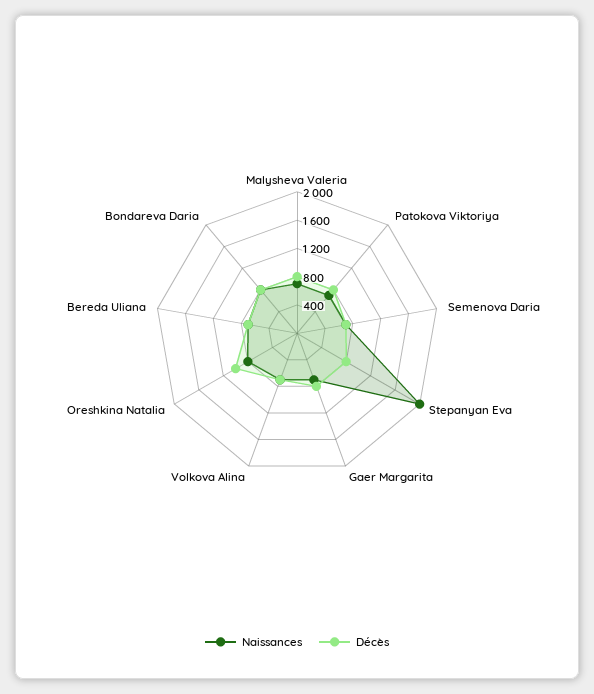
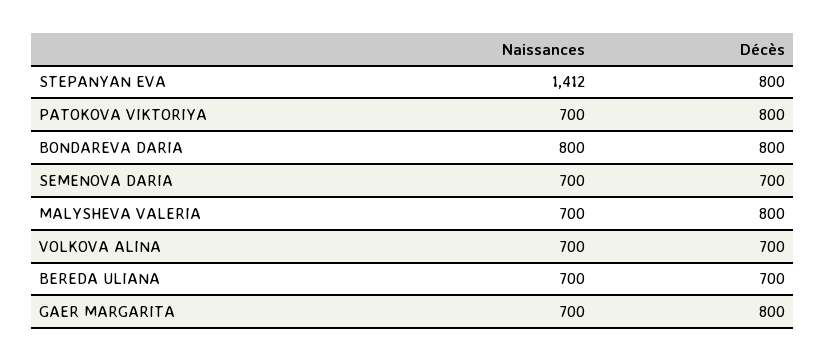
Naissances, Stepanyan Eva: 2000 -> 1412
Naissances, Oreshkina Natalia: 800 -> none
Décès, Oreshkina Natalia: 1000 -> none

